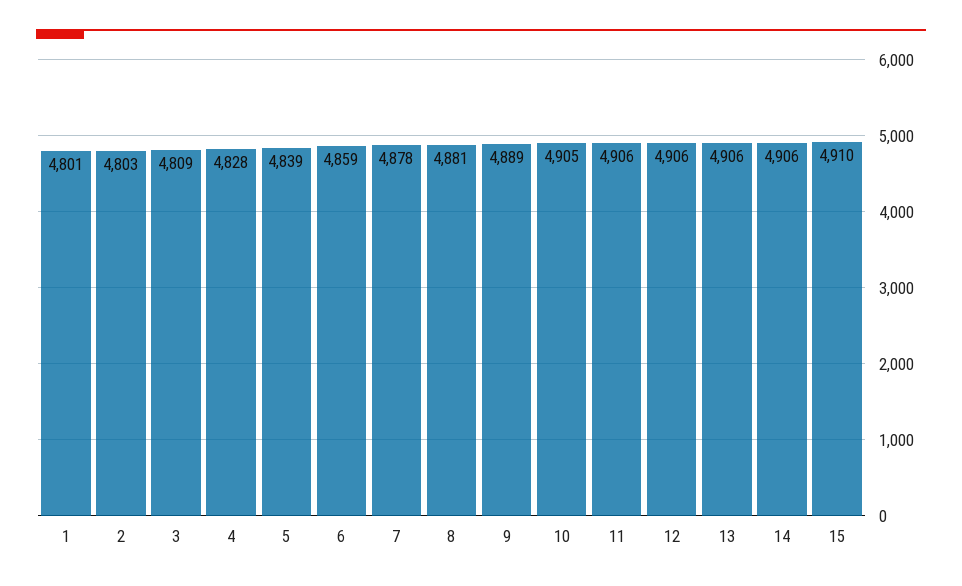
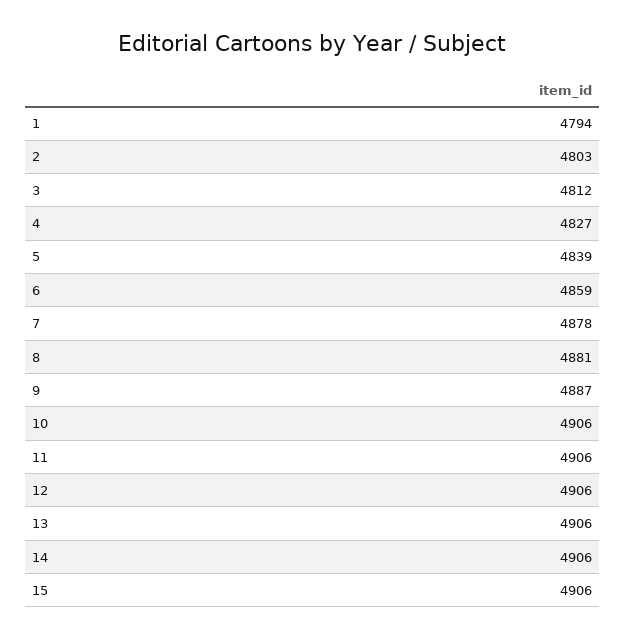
1: 4801 -> 4794
3: 4809 -> 4812
4: 4828 -> 4827
9: 4889 -> 4887
10: 4905 -> 4906
15: 4910 -> 4906

